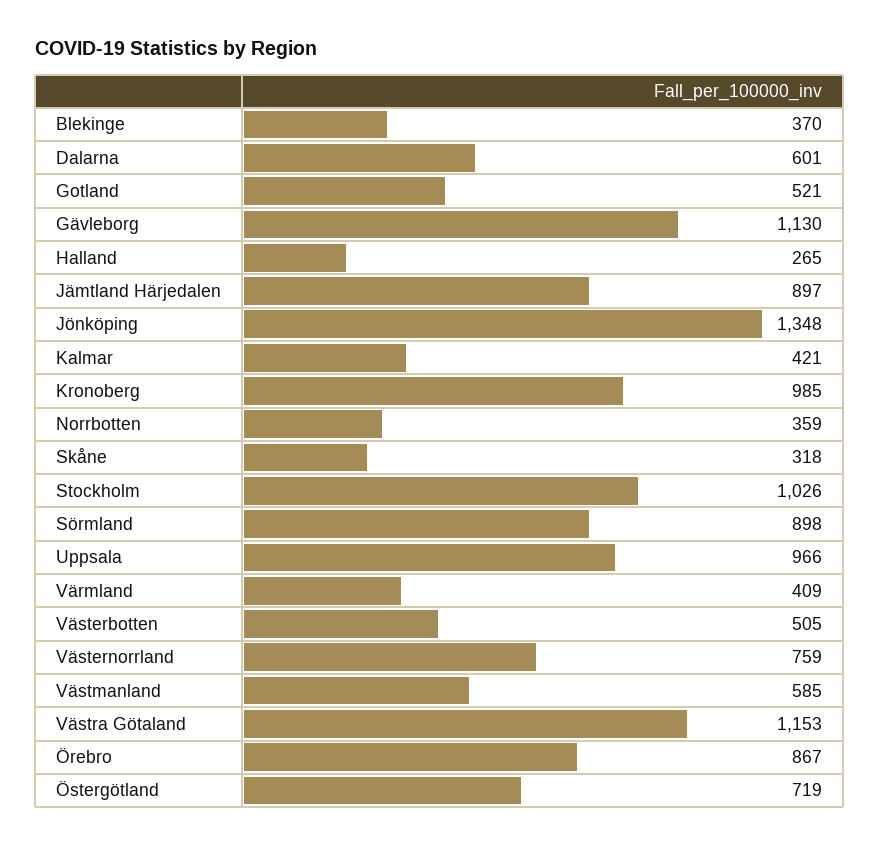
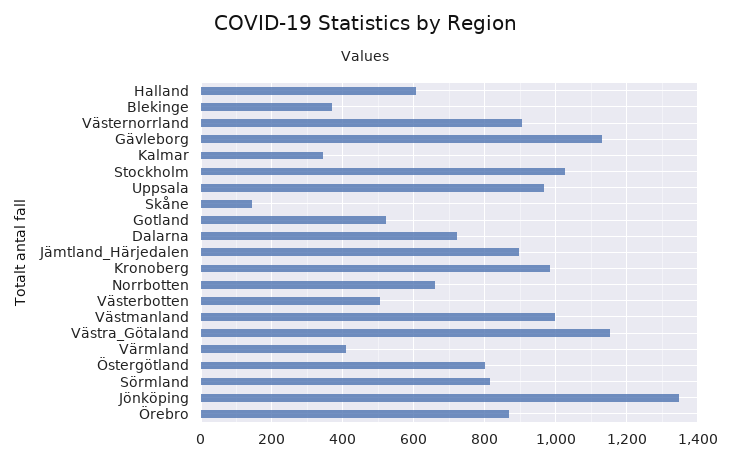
Dalarna: 601 -> 720
Halland: 265 -> 600
Kalmar: 421 -> 340
Norrbotten: 359 -> 660
Skåne: 318 -> 140
Sörmland: 898 -> 820
Västernorrland: 759 -> 900
Västmanland: 585 -> 1000
Östergötland: 719 -> 800

